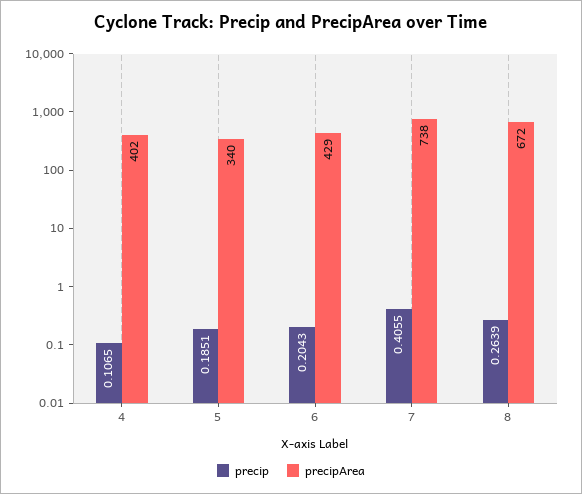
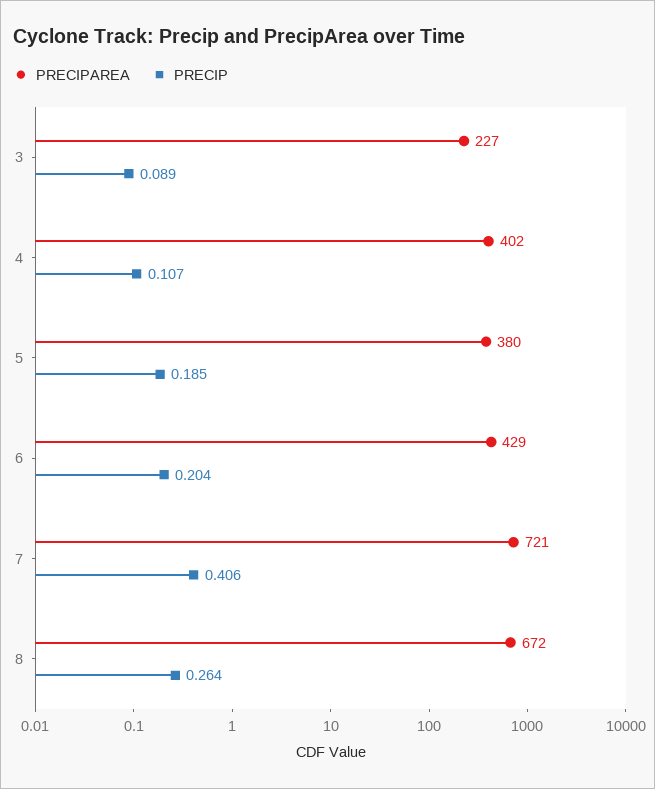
precipArea, 5: 340 -> 380
precipArea, 7: 738 -> 721
precipArea, 3: none -> 227
precip, 3: none -> 0.089

